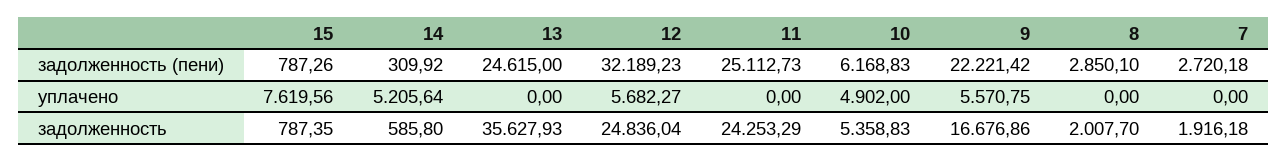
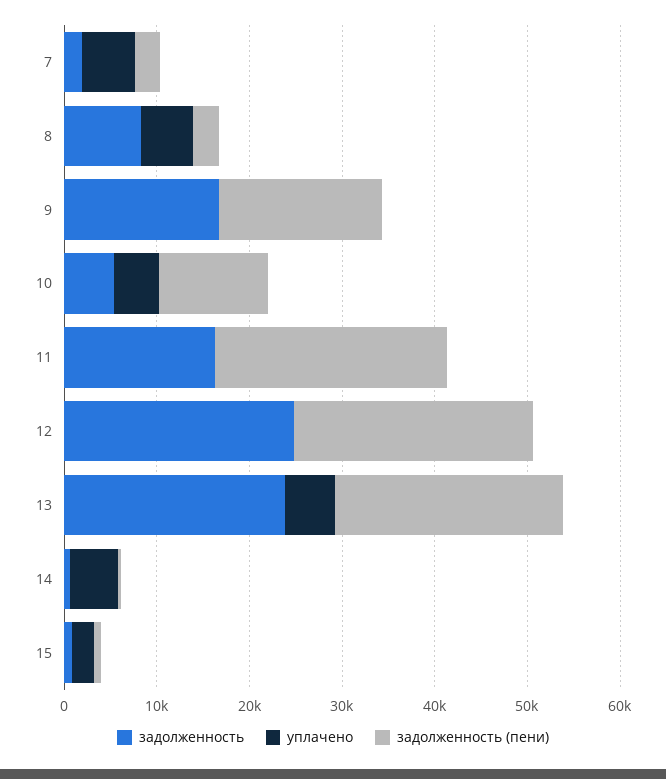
задолженность (пени), 12: 32189.23 -> 26000
задолженность (пени), 10: 6168.83 -> 12000
задолженность (пени), 9: 22221.42 -> 18000
уплачено, 15: 7619.56 -> 2000
уплачено, 13: 0 -> 6000
уплачено, 12: 5682.27 -> 0
уплачено, 9: 5570.75 -> 0
уплачено, 8: 0 -> 6000
уплачено, 7: 0 -> 6000
задолженность, 13: 35627.93 -> 24000
задолженность, 11: 24253.29 -> 16000
задолженность, 8: 2007.7 -> 8000

